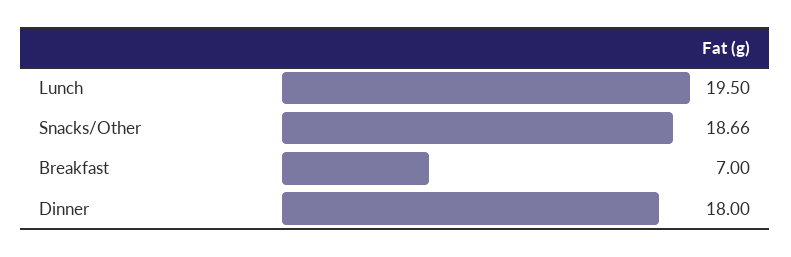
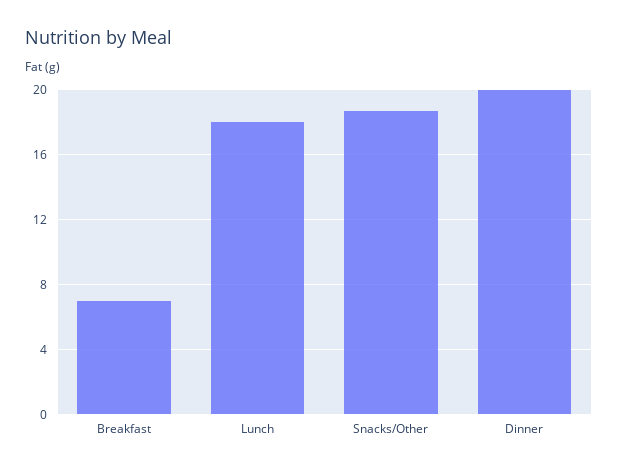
Lunch: 19.5 -> 18
Dinner: 18 -> 20

